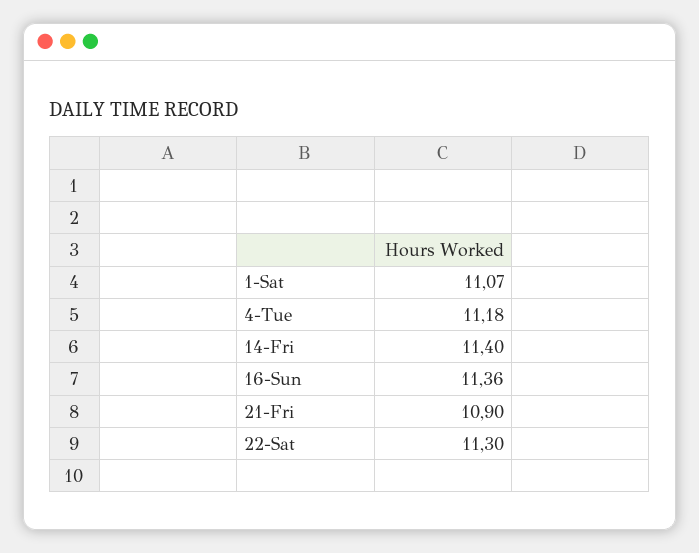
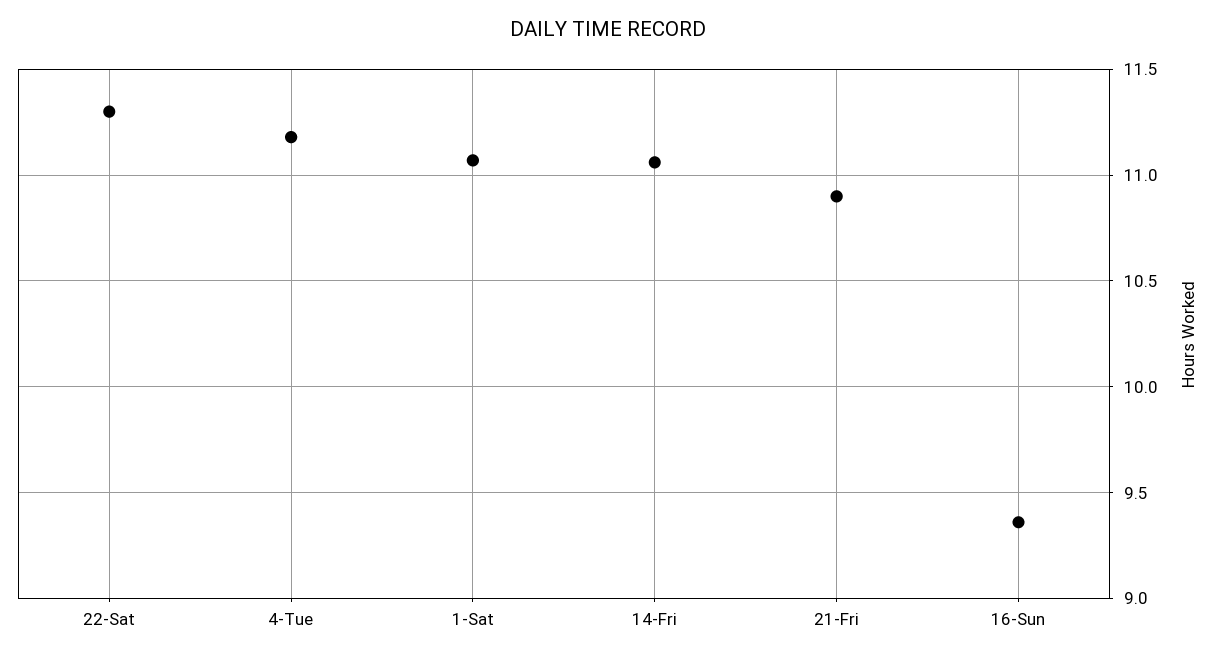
14-Fri: 11.4 -> 11.05
16-Sun: 11.36 -> 9.35

